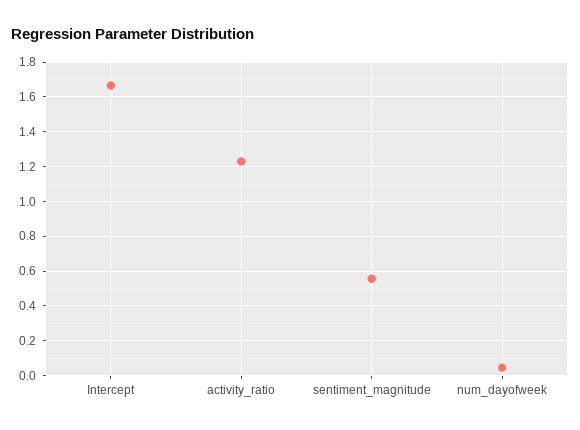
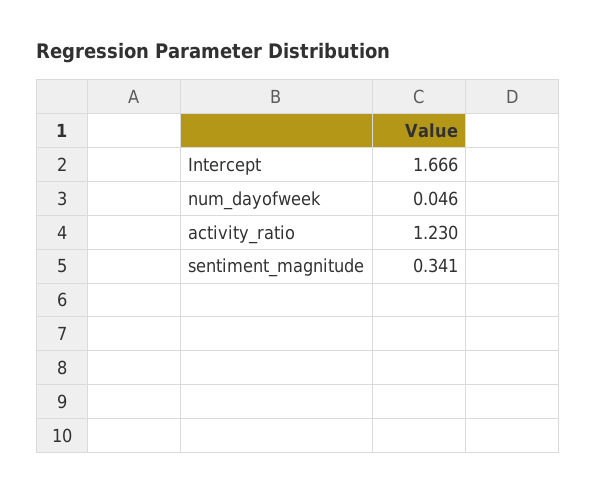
sentiment_magnitude: 0.55 -> 0.341

